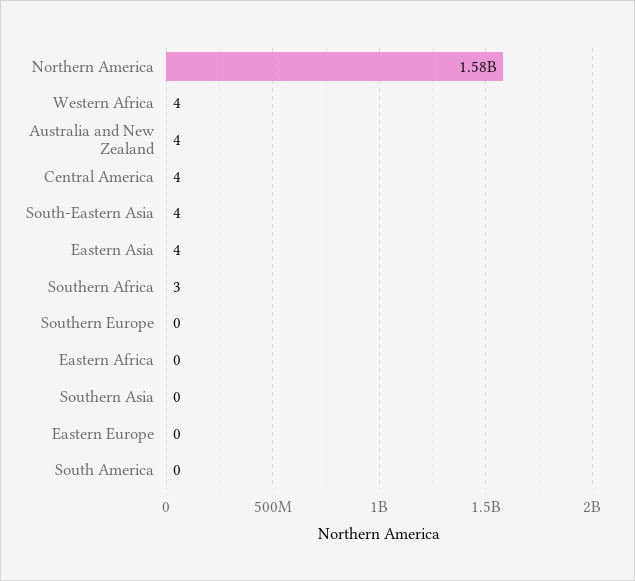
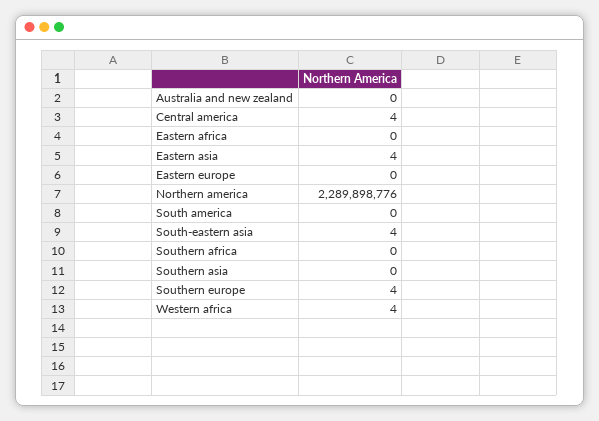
Northern America: 1580000000 -> 2289898776
Australia and New Zealand: 4 -> 0
Southern Africa: 3 -> 0
Southern Europe: 0 -> 4

